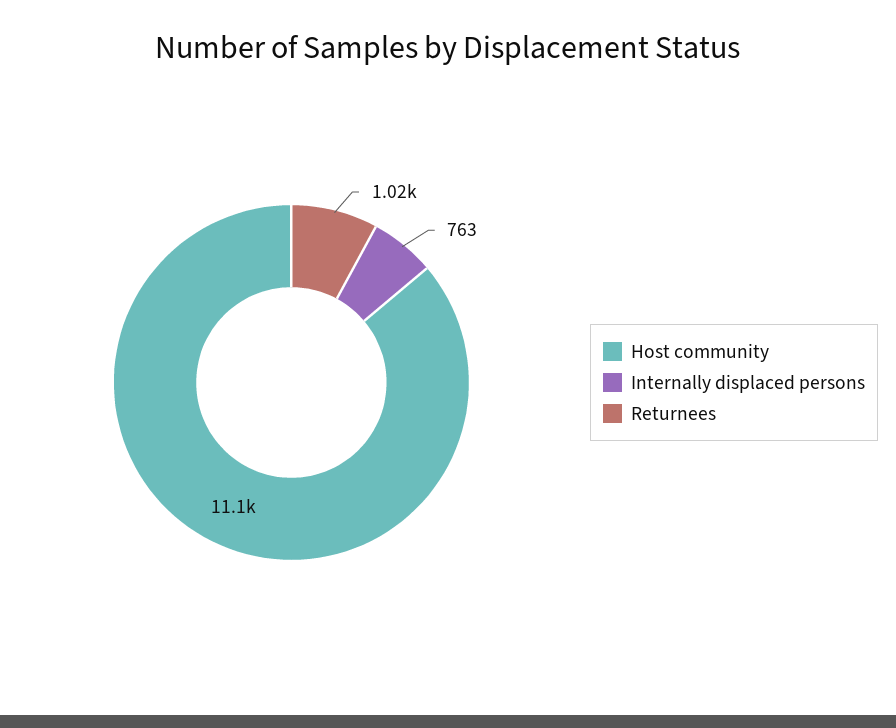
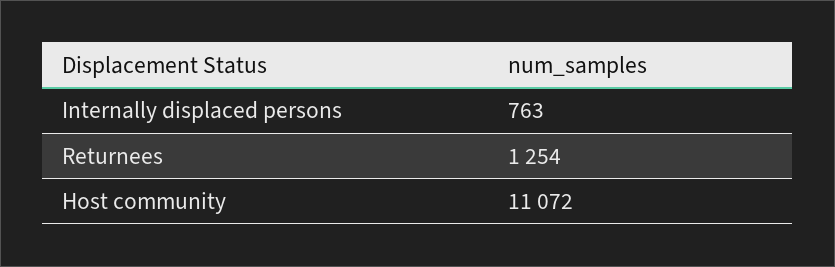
Returnees: 1020 -> 1254

